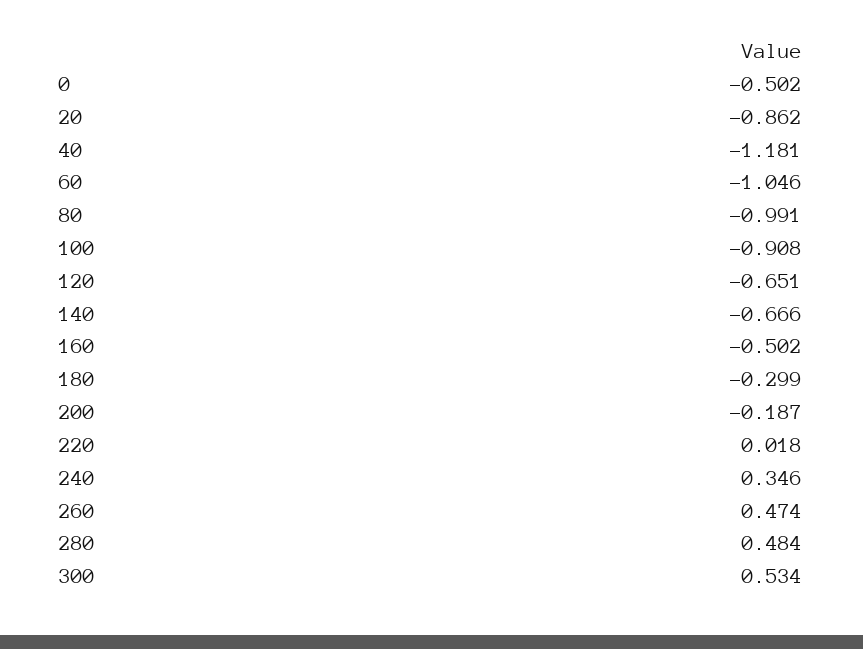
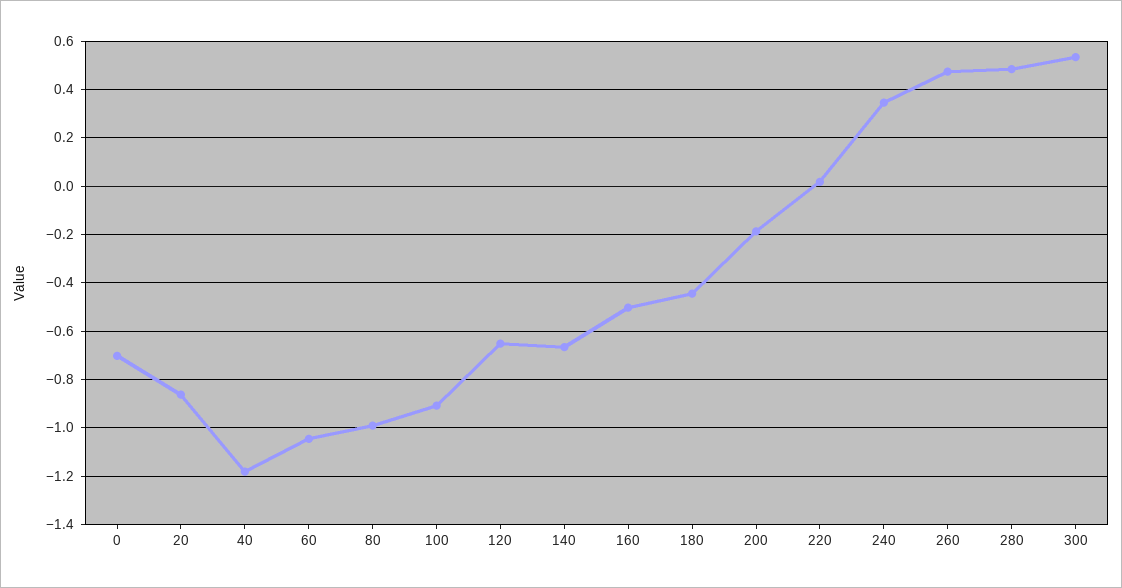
0: -0.502 -> -0.7
180: -0.299 -> -0.45

